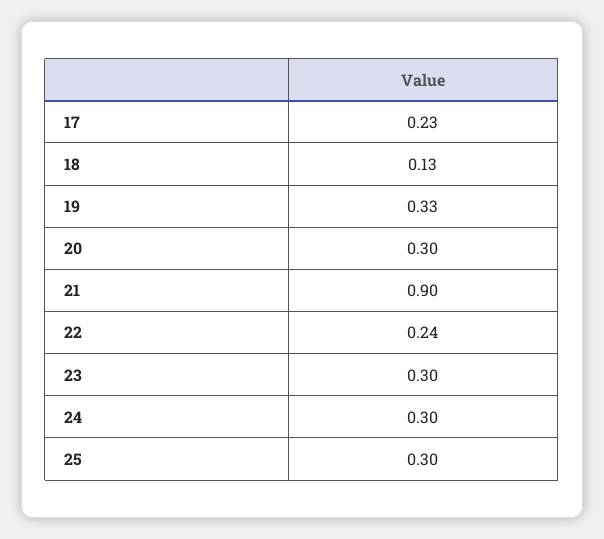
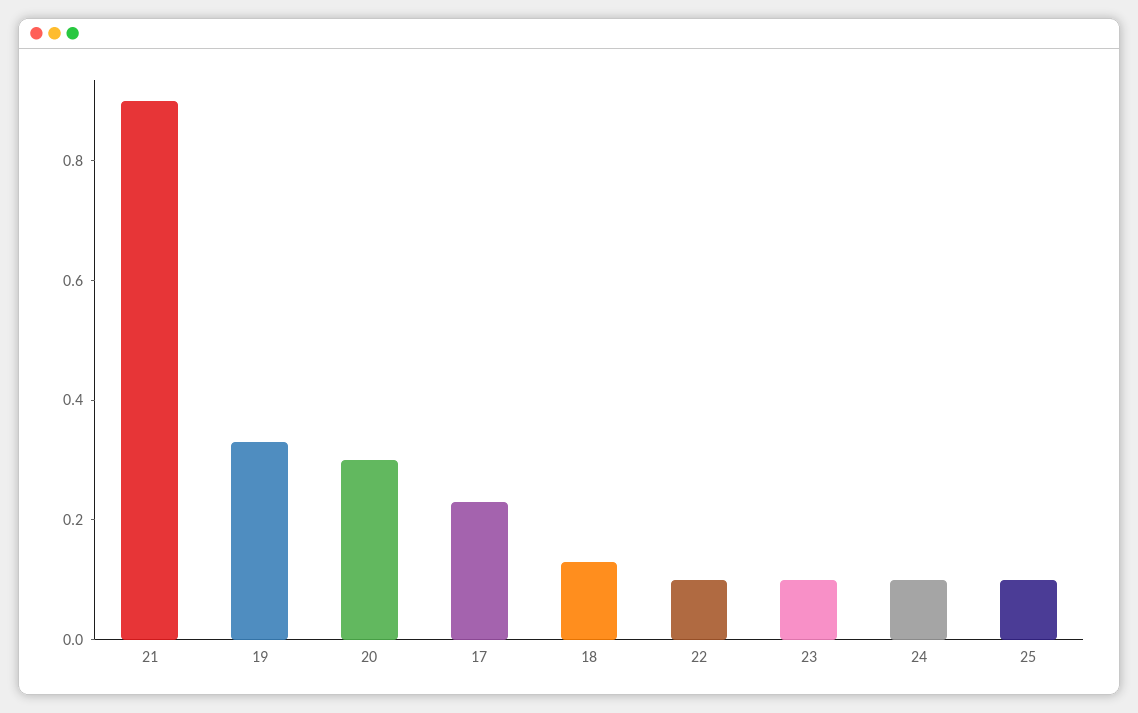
22: 0.24 -> 0.1
23: 0.3 -> 0.1
24: 0.3 -> 0.1
25: 0.3 -> 0.1

